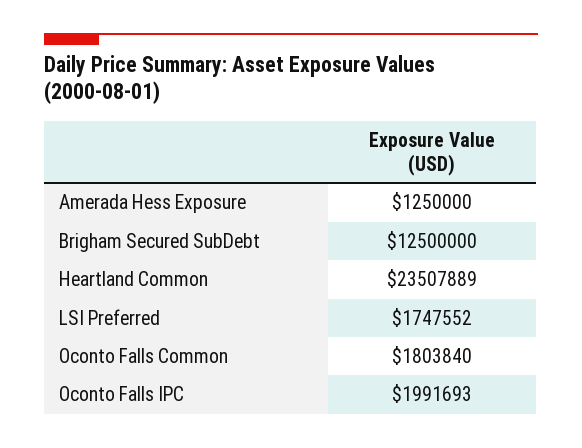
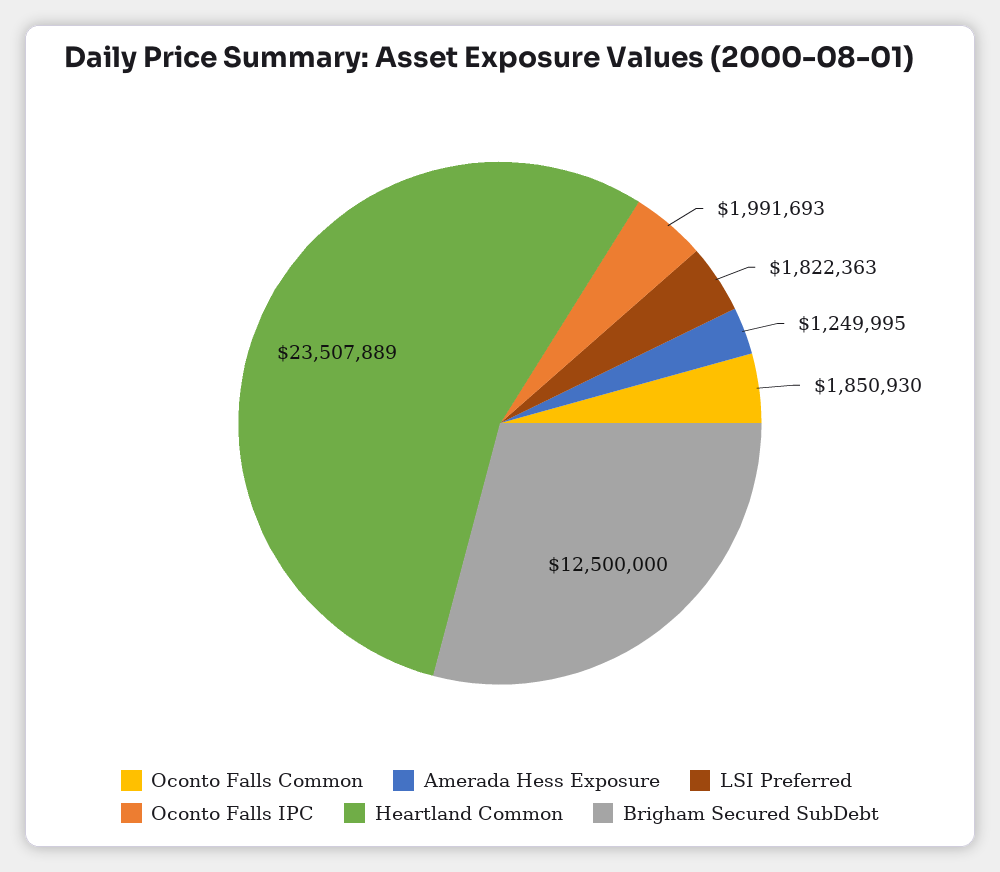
Amerada Hess Exposure: 1250000 -> 1249995
LSI Preferred: 1747552 -> 1822363
Oconto Falls Common: 1803840 -> 1850930

